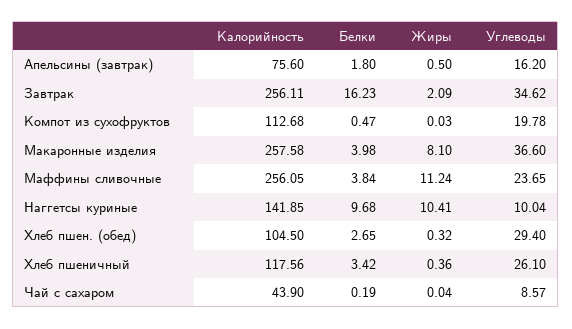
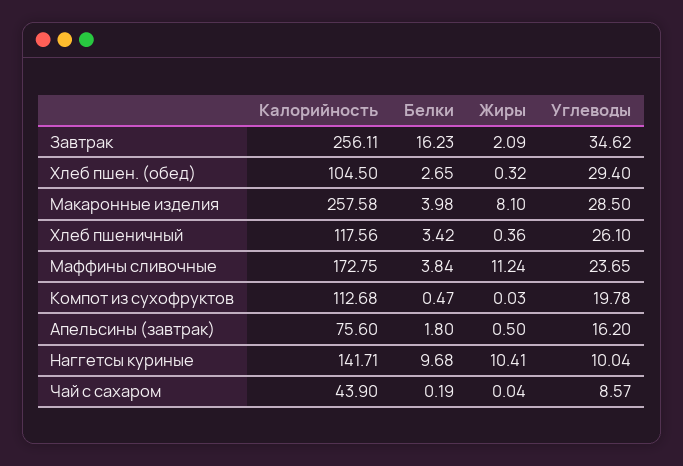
Углеводы, Макаронные изделия: 36.6 -> 28.5
Калорийность, Маффины сливочные: 256.05 -> 172.75
Калорийность, Наггетсы куриные: 141.85 -> 141.71

